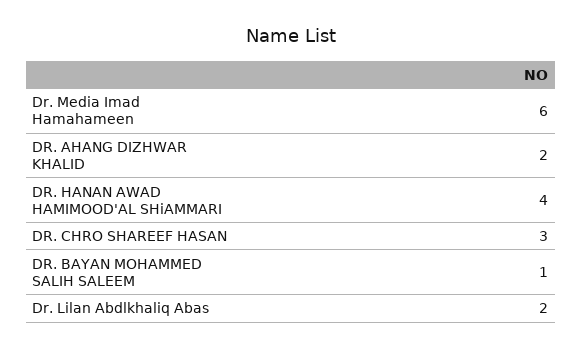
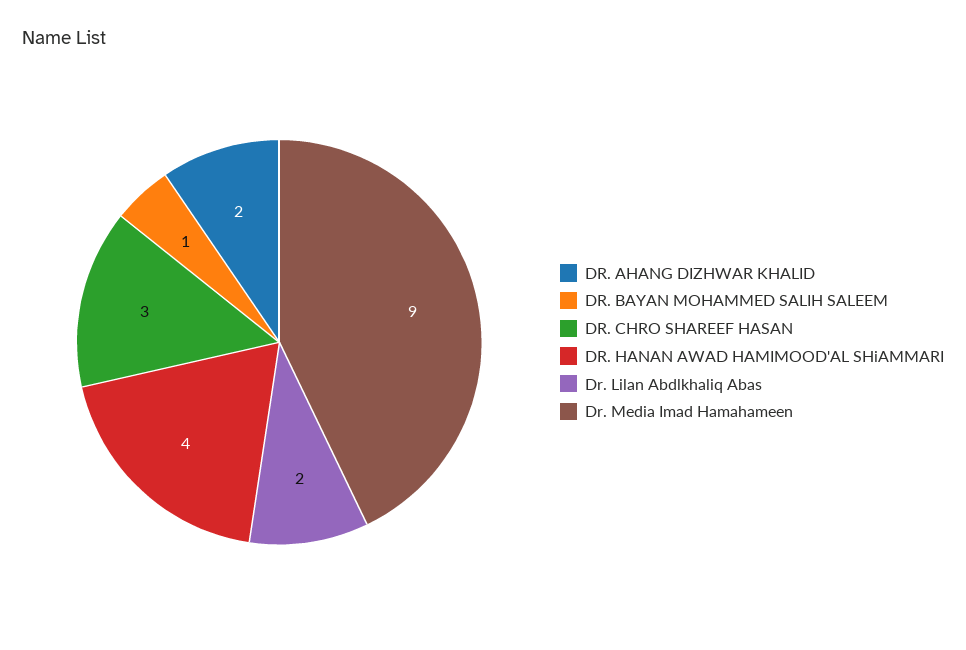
Dr. Media Imad Hamahameen: 6 -> 9

